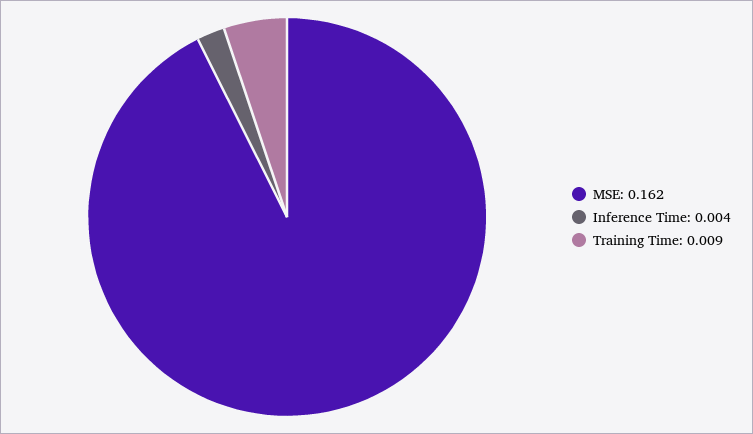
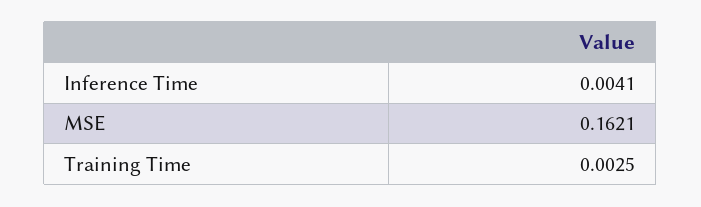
Training Time: 0.009 -> 0.0025

